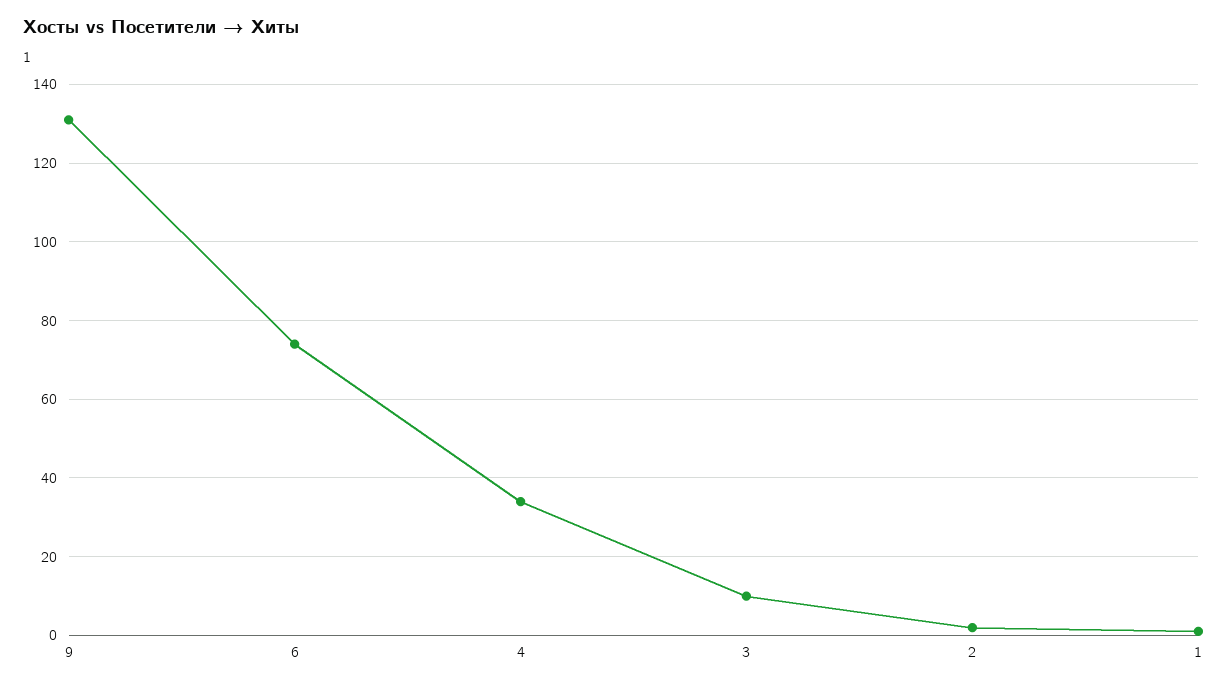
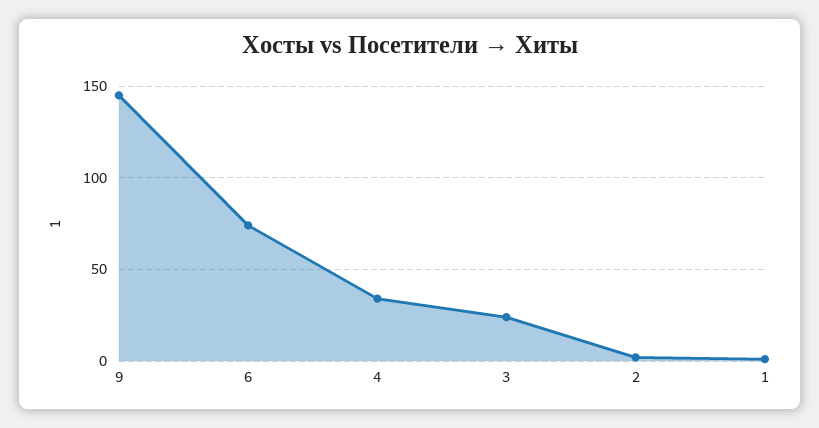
9: 130 -> 145
3: 10 -> 25

